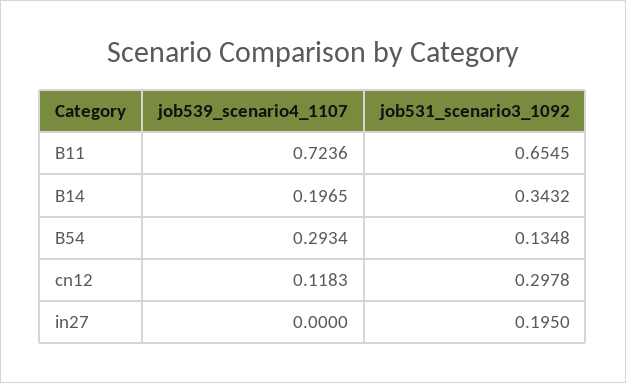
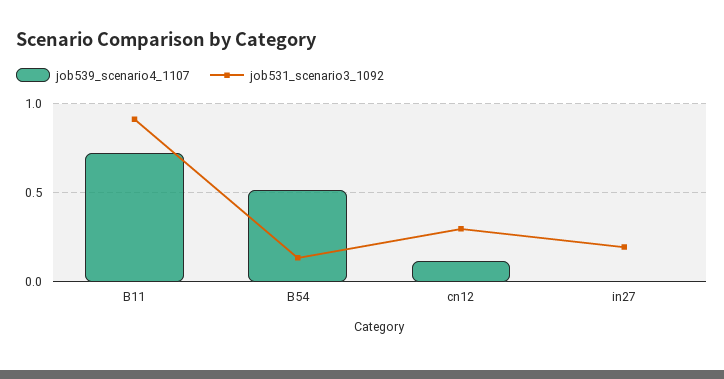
job531_scenario3_1092, B11: 0.6545 -> 0.9
job539_scenario4_1107, B14: 0.1965 -> none
job531_scenario3_1092, B14: 0.3432 -> none
job539_scenario4_1107, B54: 0.2934 -> 0.5

